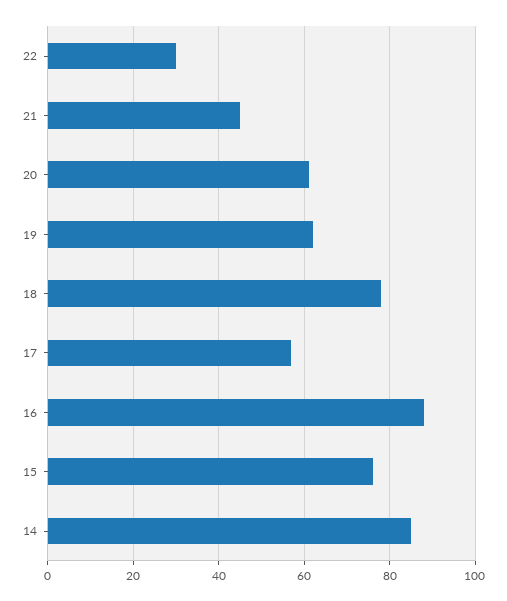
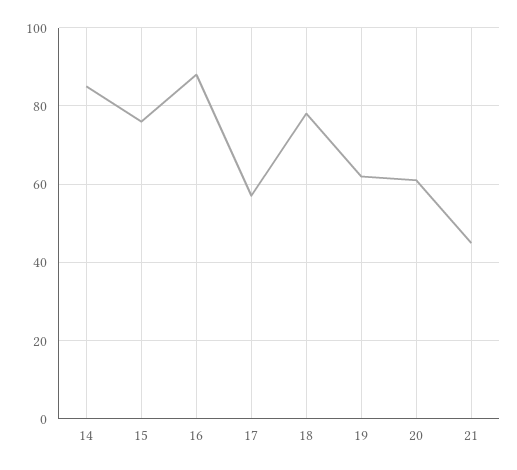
22: 30 -> none

